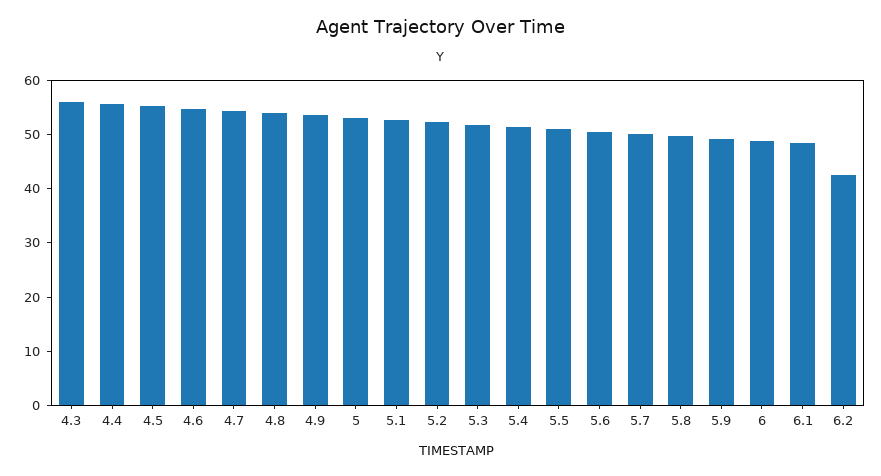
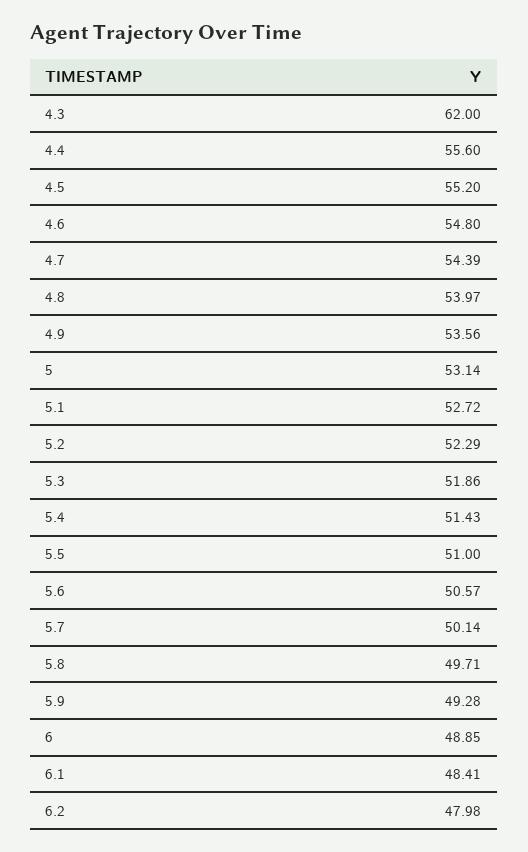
4.3: 56 -> 62
6.2: 42 -> 47.98

